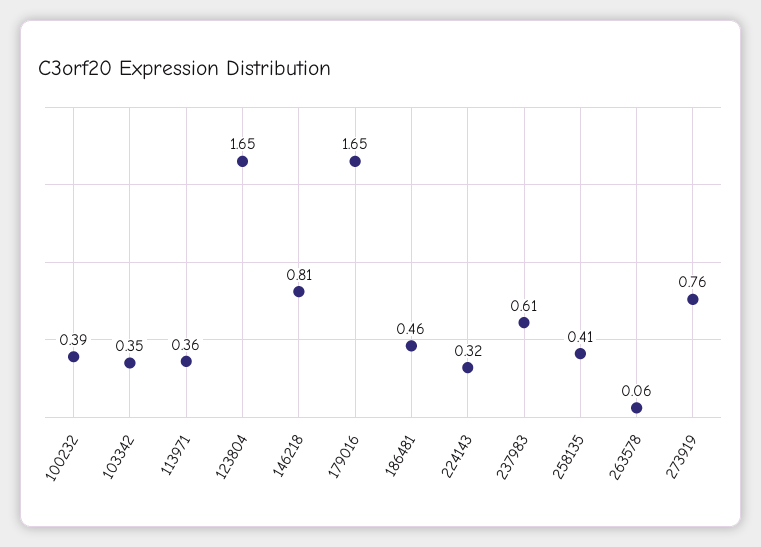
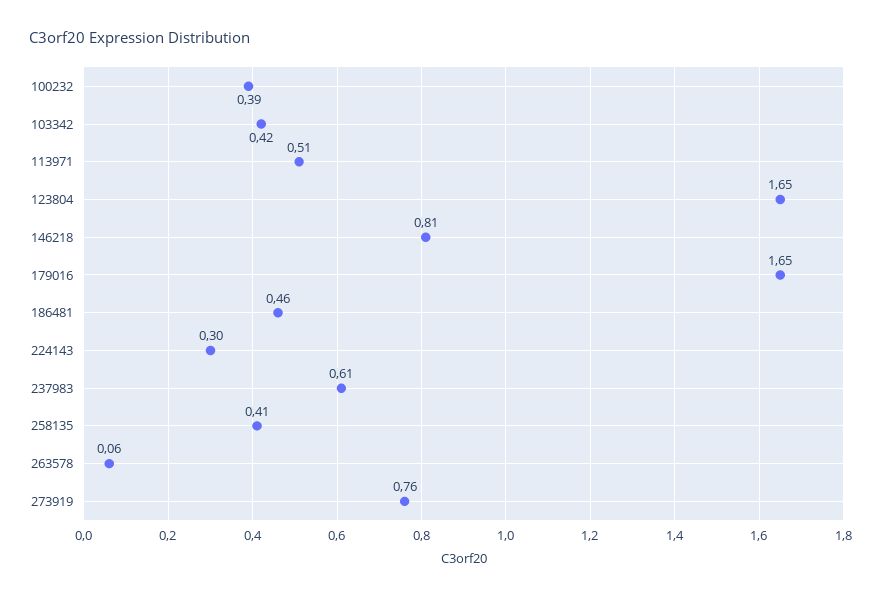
103342: 0.35 -> 0.42
113971: 0.36 -> 0.51
224143: 0.32 -> 0.3

